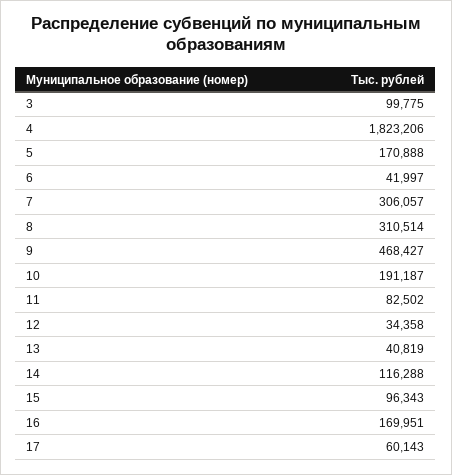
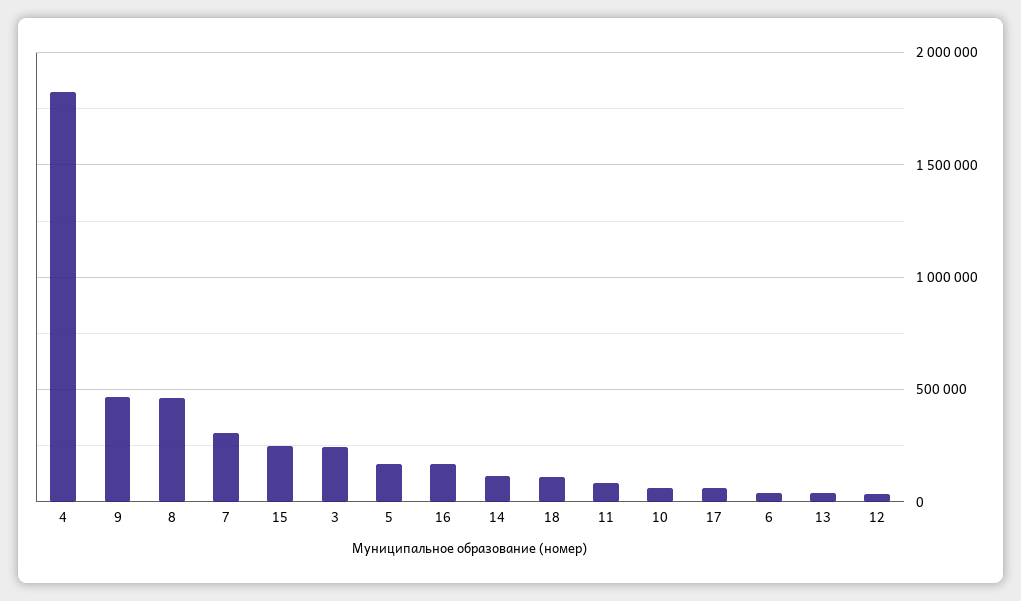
3: 99775 -> 250000
8: 310514 -> 450000
10: 191187 -> 50000
15: 96343 -> 250000
18: none -> 100000

